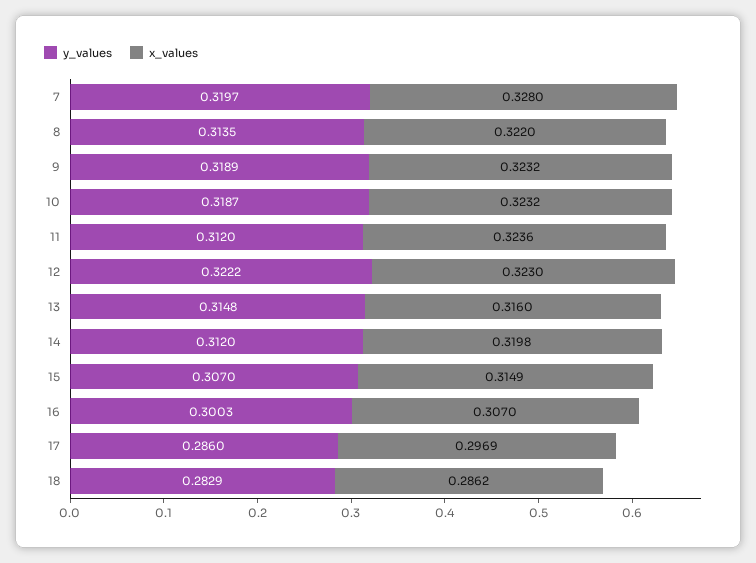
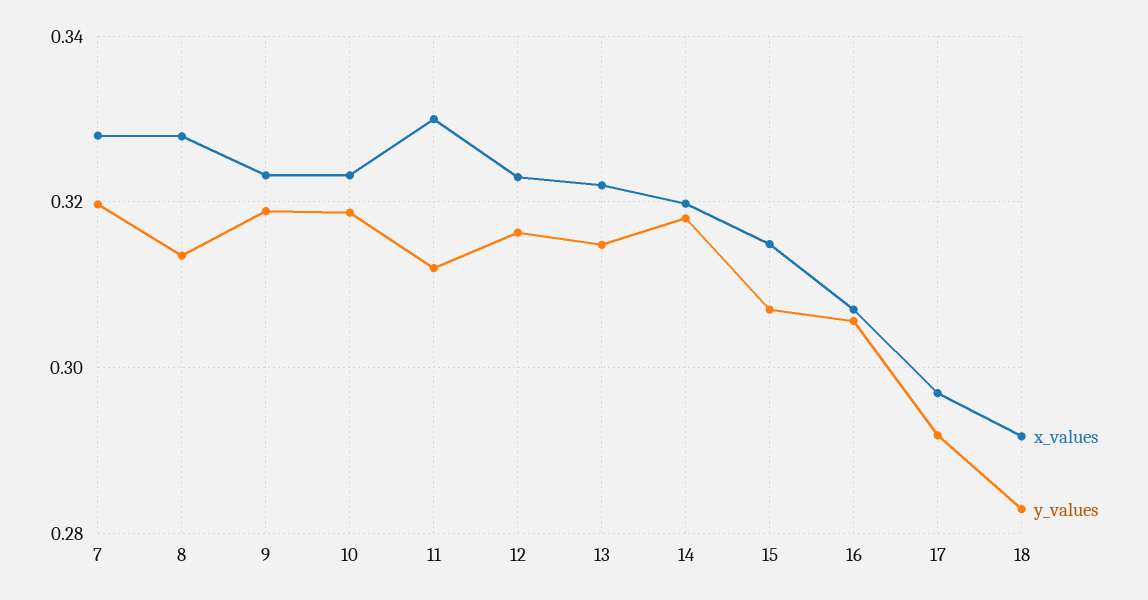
x_values, 8: 0.322 -> 0.328
x_values, 11: 0.3236 -> 0.33
y_values, 12: 0.3222 -> 0.316
x_values, 13: 0.316 -> 0.322
y_values, 14: 0.312 -> 0.318
y_values, 16: 0.3003 -> 0.306
y_values, 17: 0.286 -> 0.292
x_values, 18: 0.2862 -> 0.292

